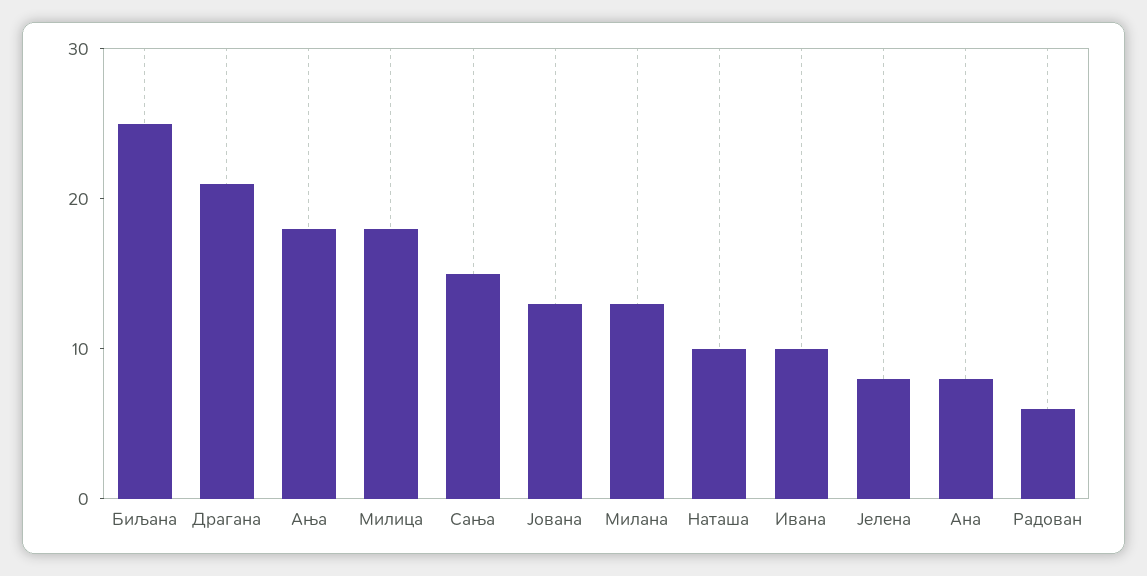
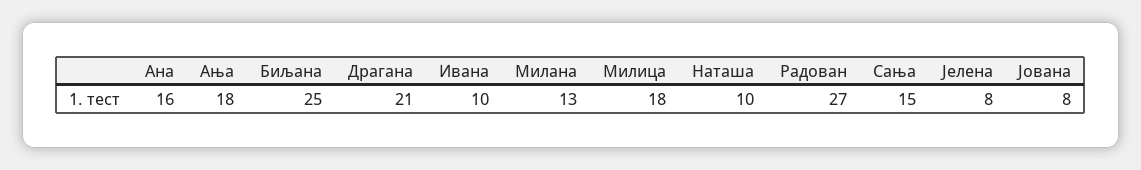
Јована: 13 -> 8
Ана: 8 -> 16
Радован: 6 -> 27

